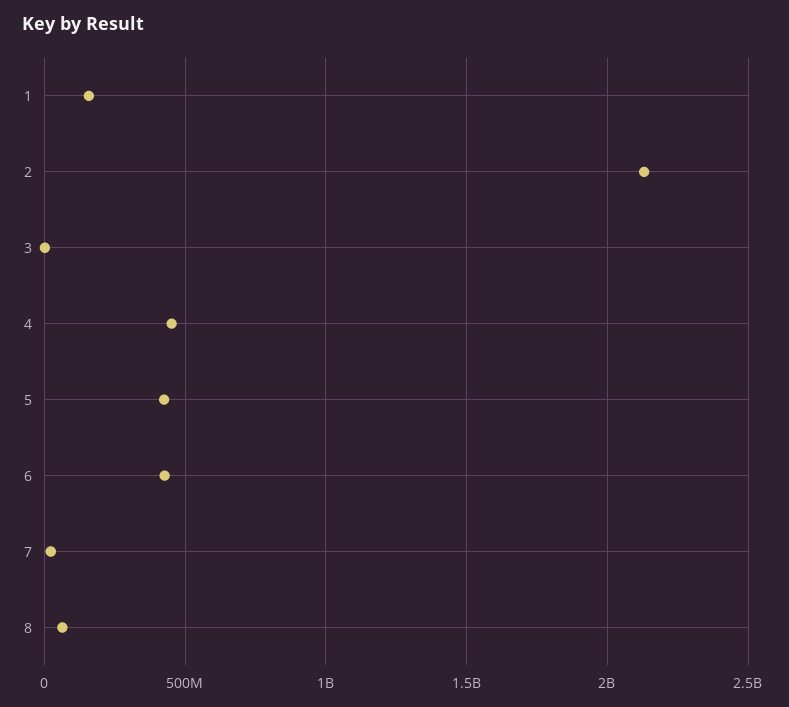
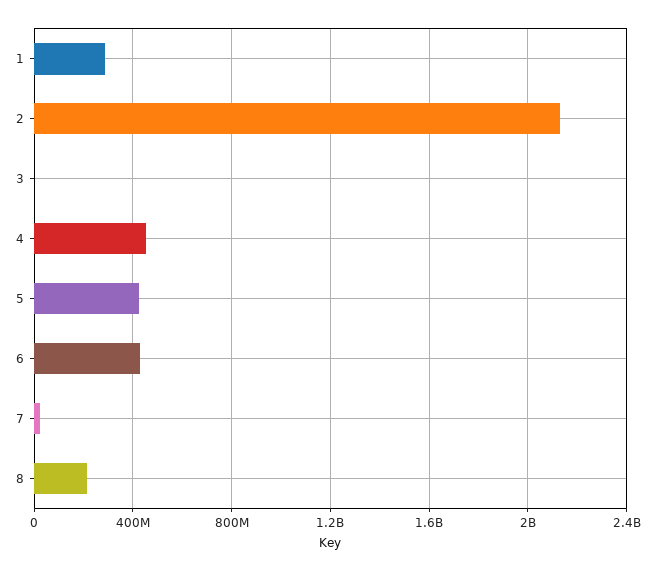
1: 150000000 -> 300000000
8: 50000000 -> 200000000

